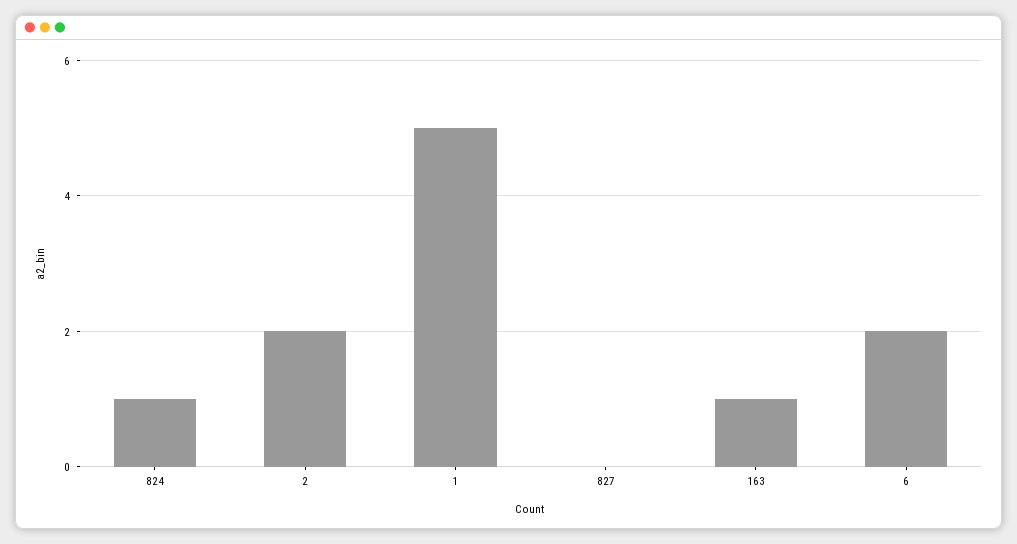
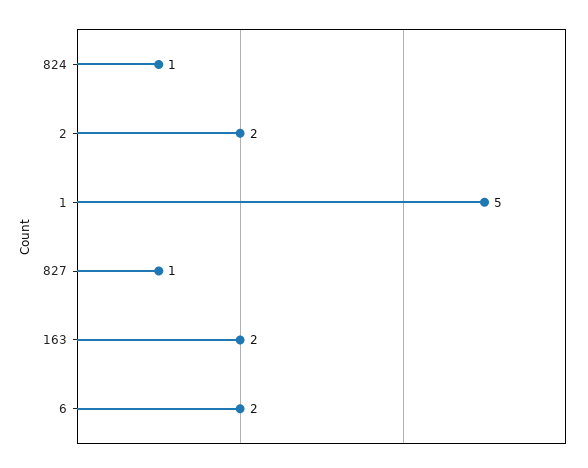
827: 0 -> 1
163: 1 -> 2

